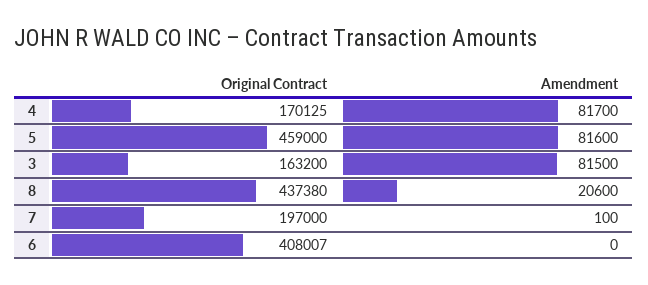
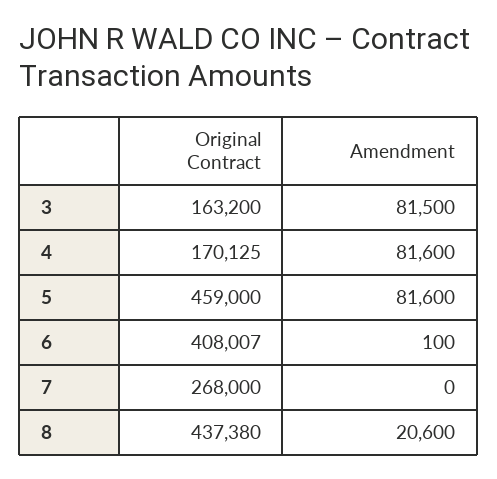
Amendment, 4: 81700 -> 81600
Original Contract, 7: 197000 -> 268000
Amendment, 7: 100 -> 0
Amendment, 6: 0 -> 100

